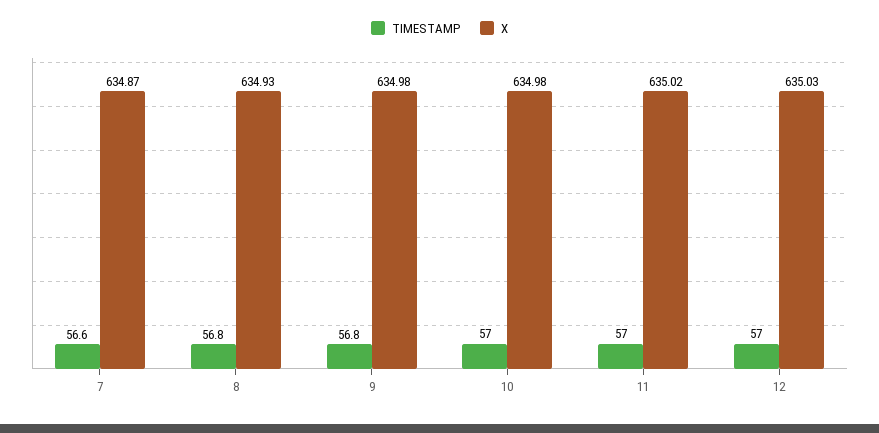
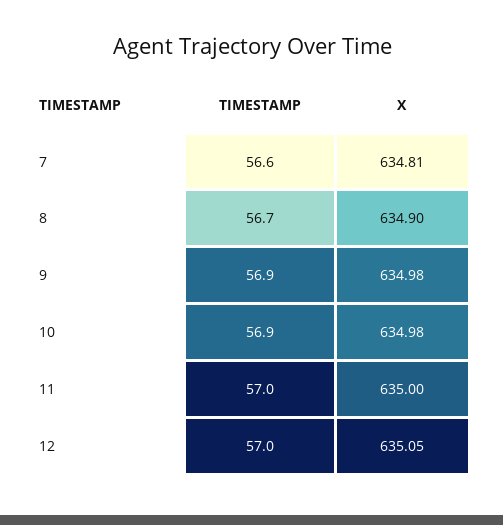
X, 7: 634.87 -> 634.81
TIMESTAMP, 8: 56.8 -> 56.7
X, 8: 634.93 -> 634.9
TIMESTAMP, 9: 56.8 -> 56.9
TIMESTAMP, 10: 57 -> 56.9
X, 11: 635.02 -> 635
X, 12: 635.03 -> 635.05

